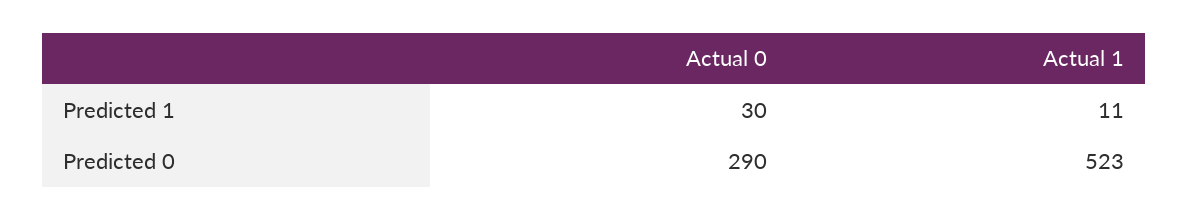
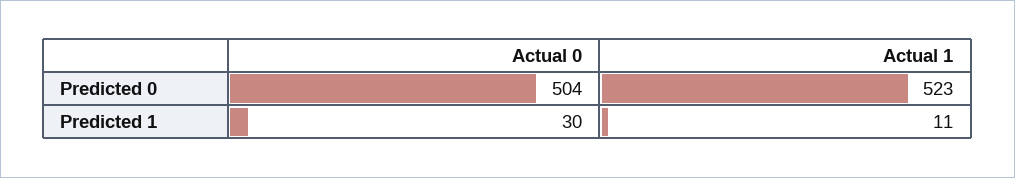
Actual 0, Predicted 0: 290 -> 504

